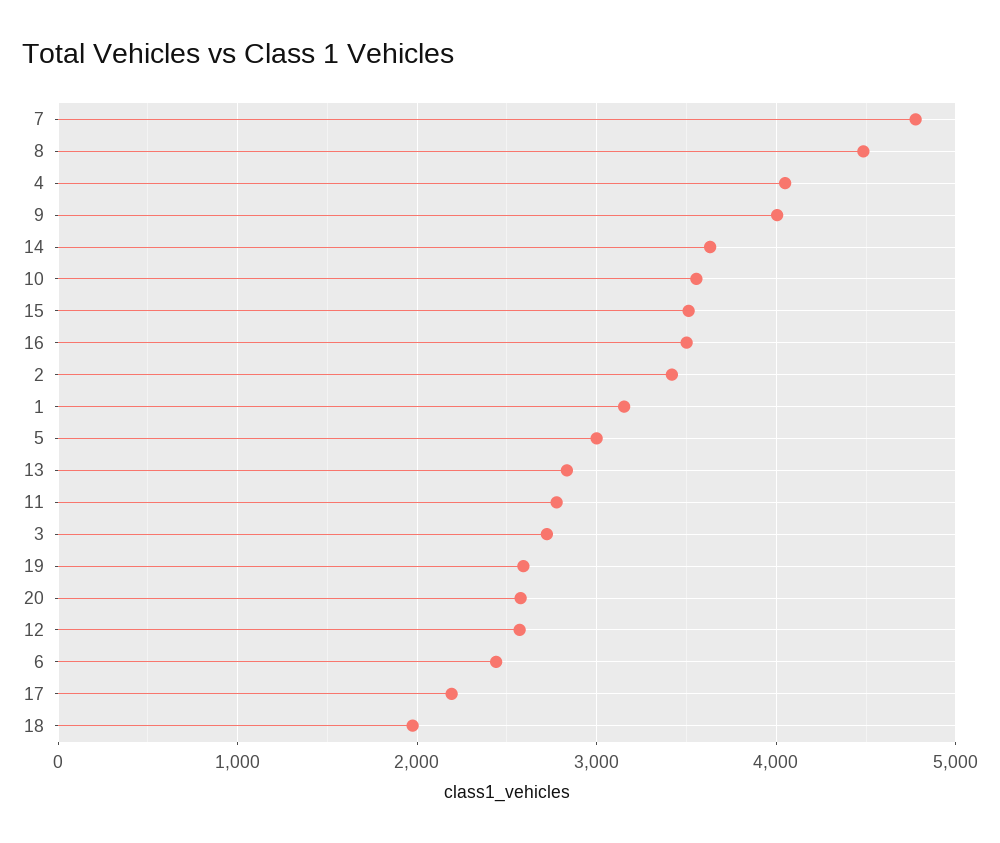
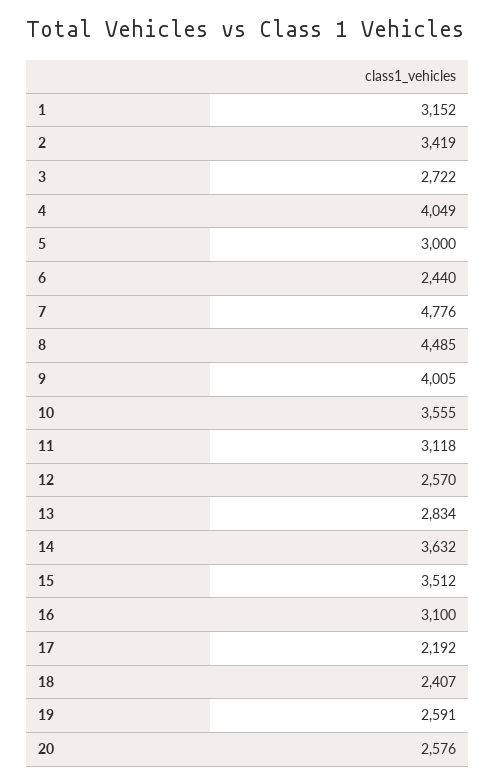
16: 3500 -> 3100
11: 2800 -> 3118
18: 2000 -> 2407

